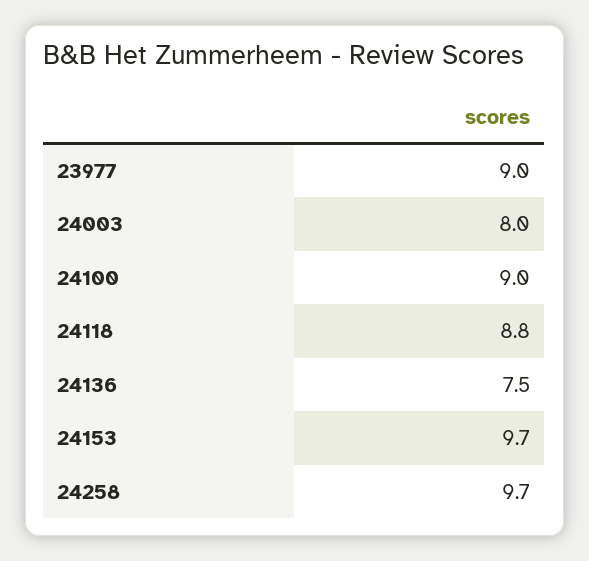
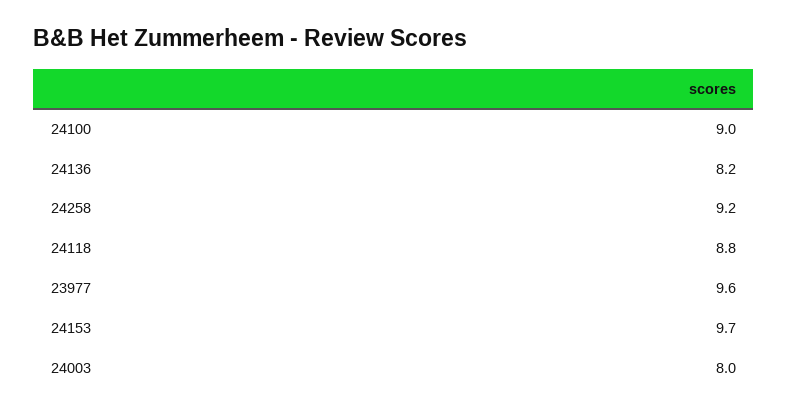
23977: 9 -> 9.6
24136: 7.5 -> 8.2
24258: 9.7 -> 9.2

